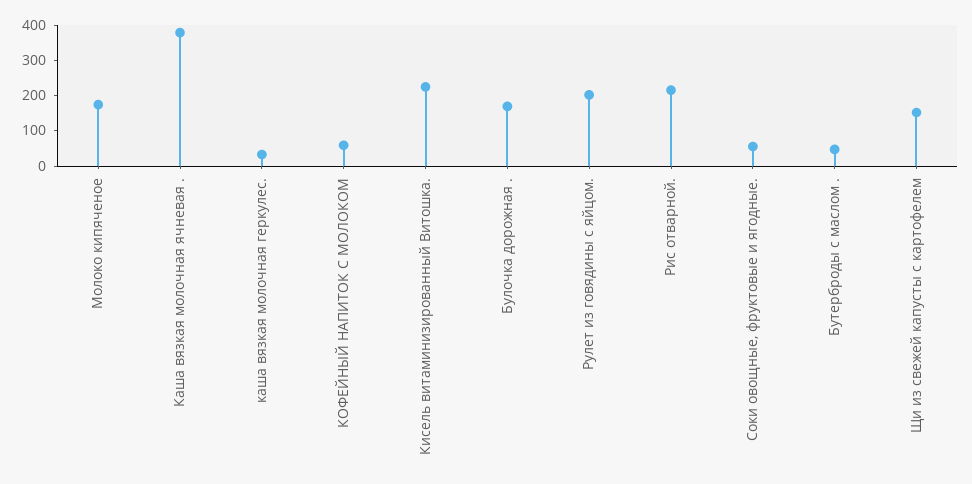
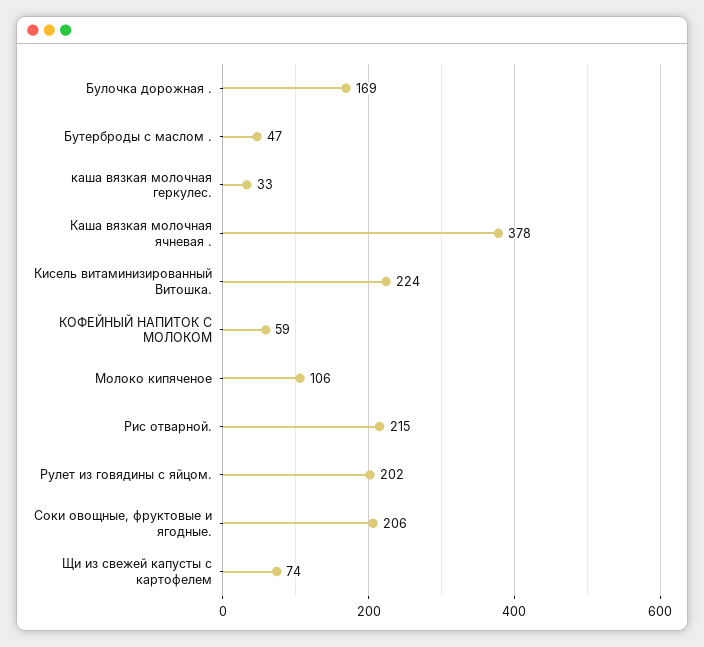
Молоко кипяченое: 175 -> 106
Соки овощные, фруктовые и ягодные.: 50 -> 206
Щи из свежей капусты с картофелем: 150 -> 74

